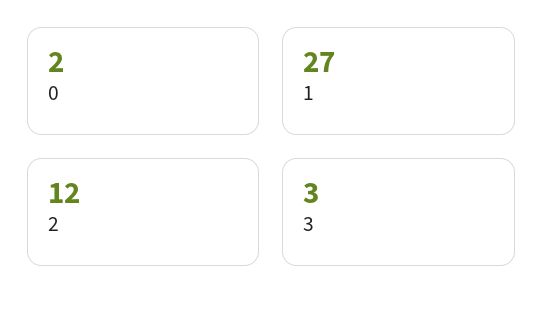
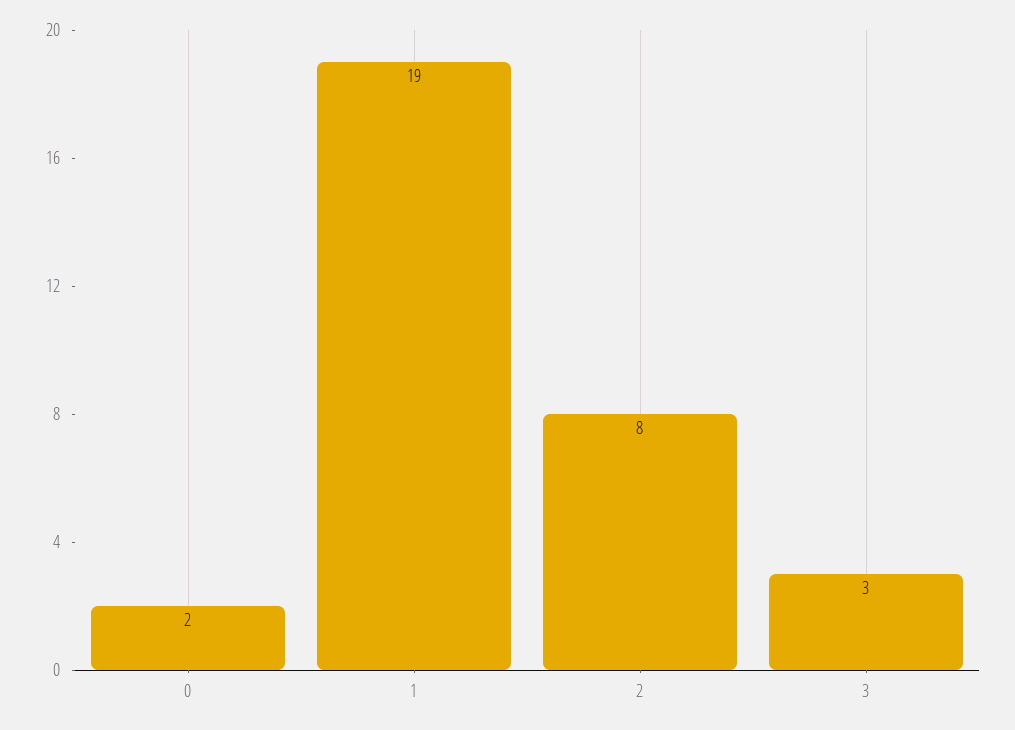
1: 27 -> 19
2: 12 -> 8

